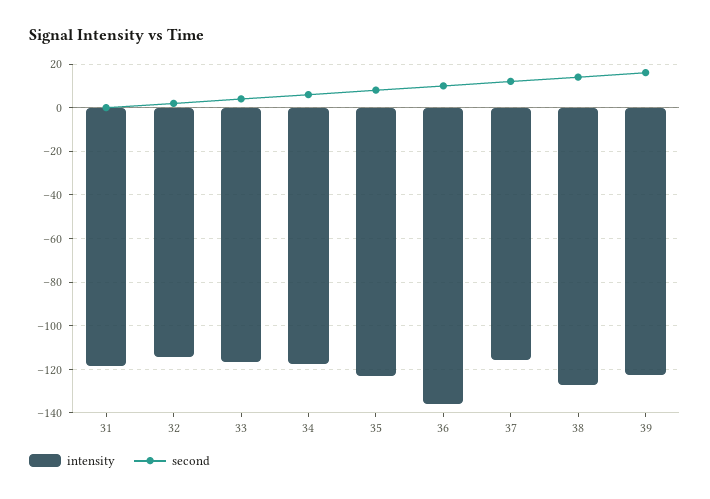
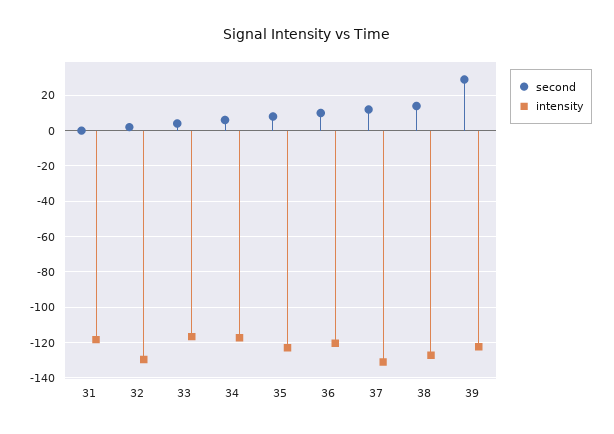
intensity, 32: -115 -> -130
intensity, 36: -135 -> -120
intensity, 37: -115 -> -130
second, 39: 15 -> 30

